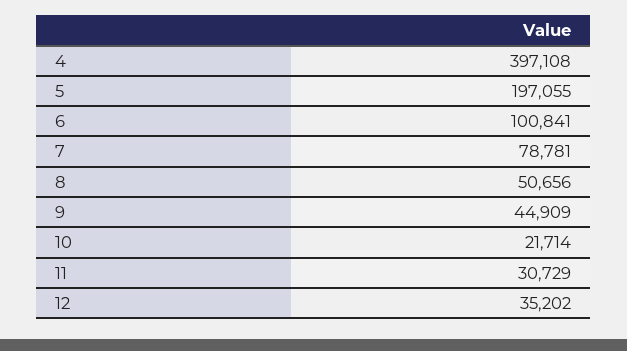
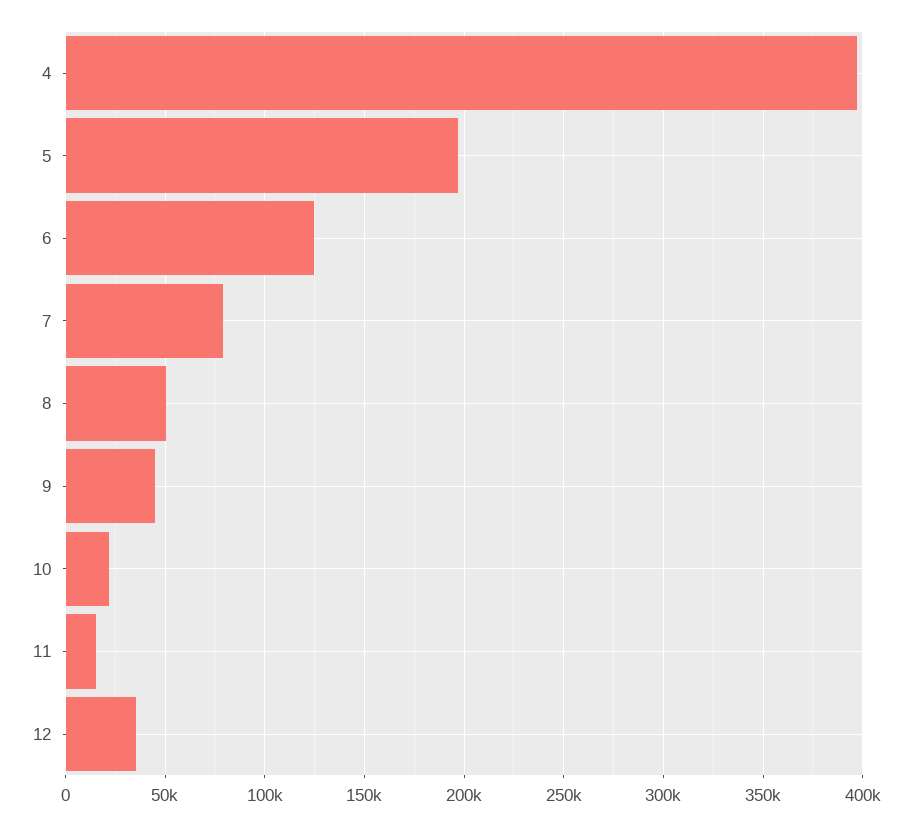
6: 100841 -> 125000
11: 30729 -> 15000

